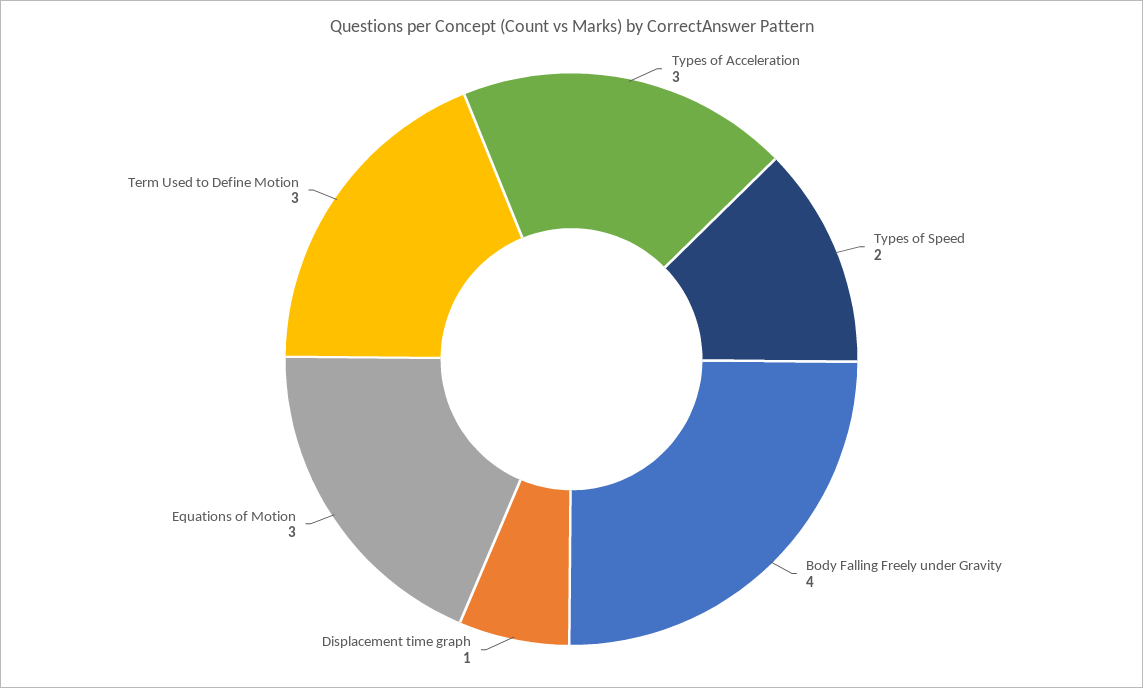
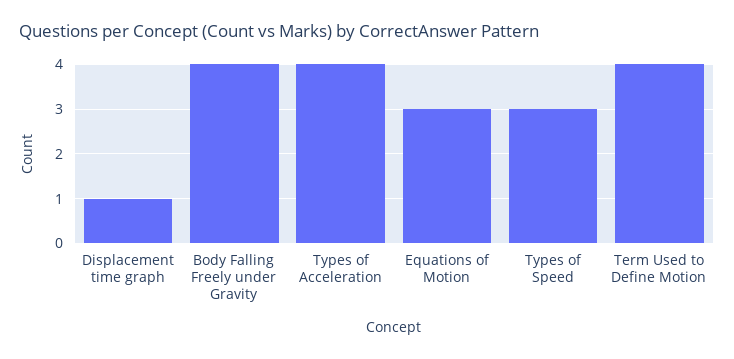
Types of Acceleration: 3 -> 4
Types of Speed: 2 -> 3
Term Used to Define Motion: 3 -> 4

